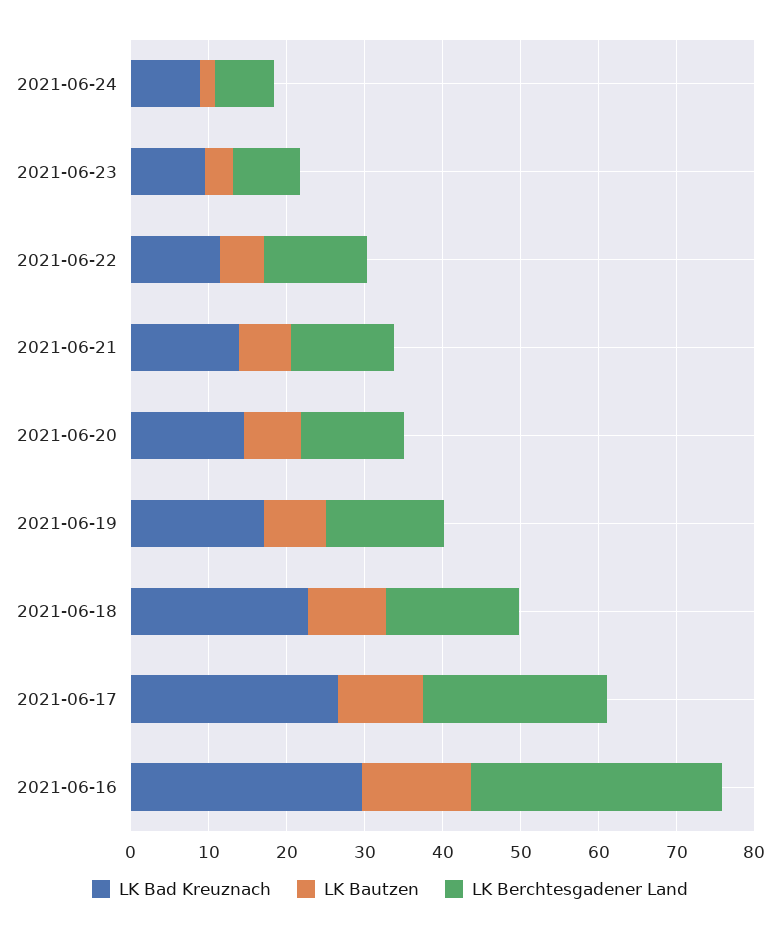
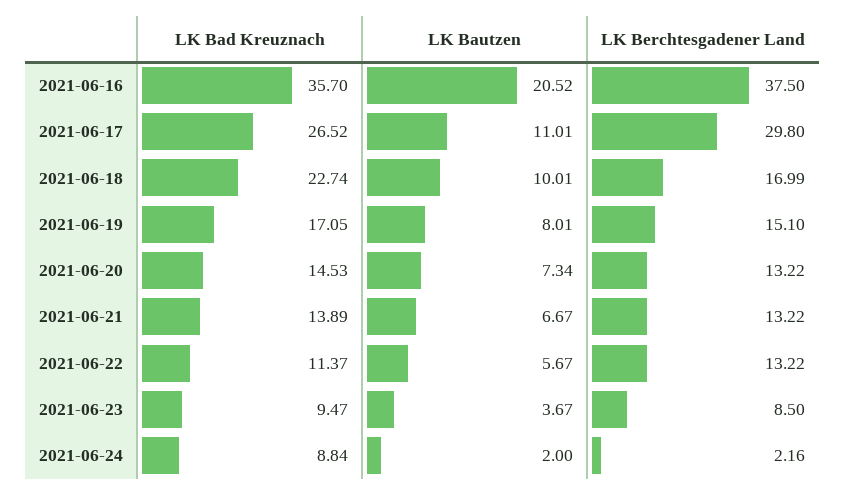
LK Berchtesgadener Land, 2021-06-24: 8 -> 2.16
LK Berchtesgadener Land, 2021-06-17: 24 -> 29.8
LK Bad Kreuznach, 2021-06-16: 30 -> 35.7
LK Bautzen, 2021-06-16: 14 -> 20.52
LK Berchtesgadener Land, 2021-06-16: 32 -> 37.5

